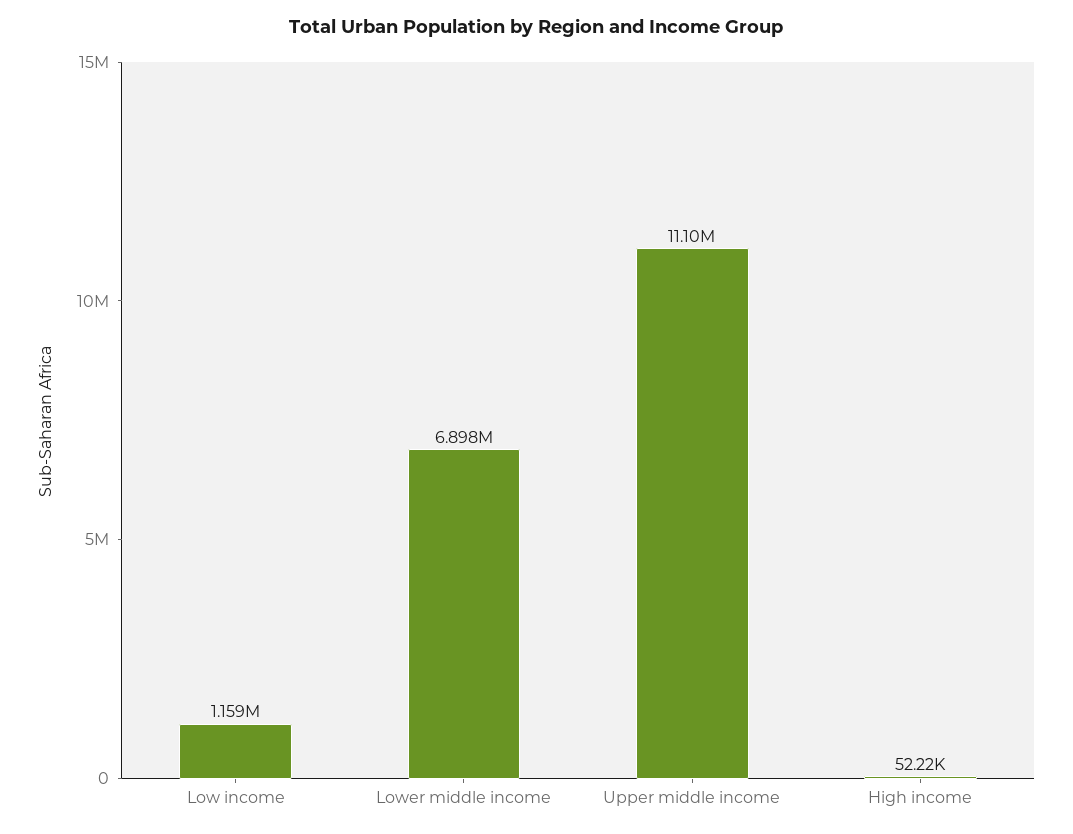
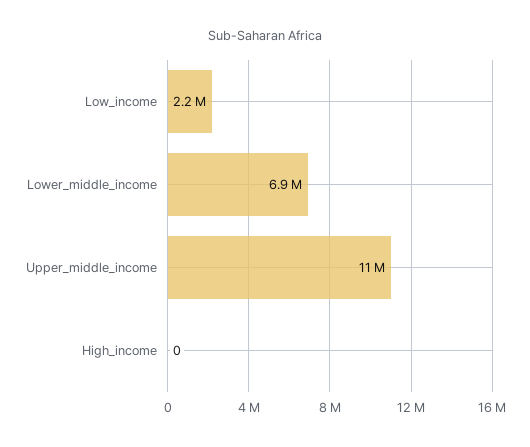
Low income: 1159000 -> 2200000
High income: 52220 -> 0

